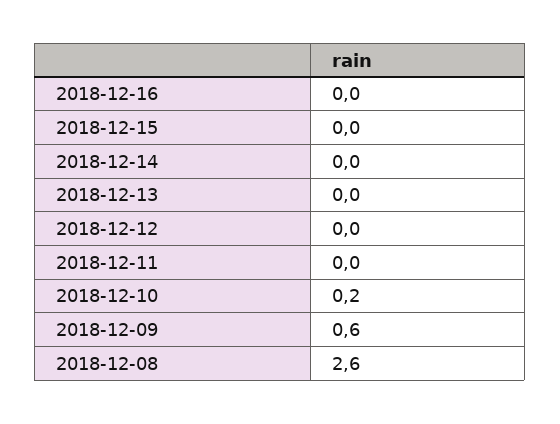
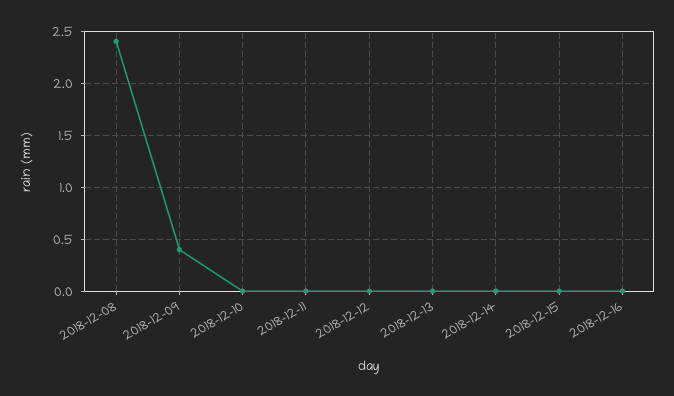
2018-12-10: 0.2 -> 0
2018-12-09: 0.6 -> 0.4
2018-12-08: 2.6 -> 2.4

